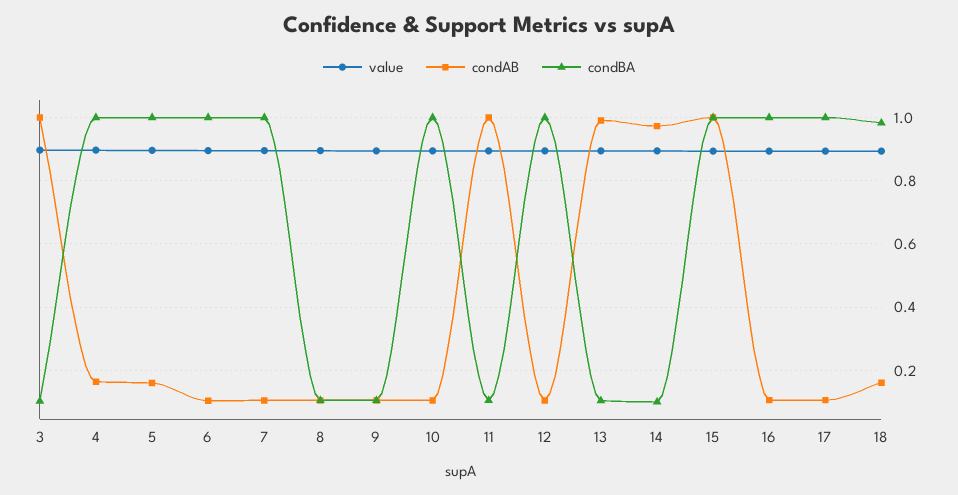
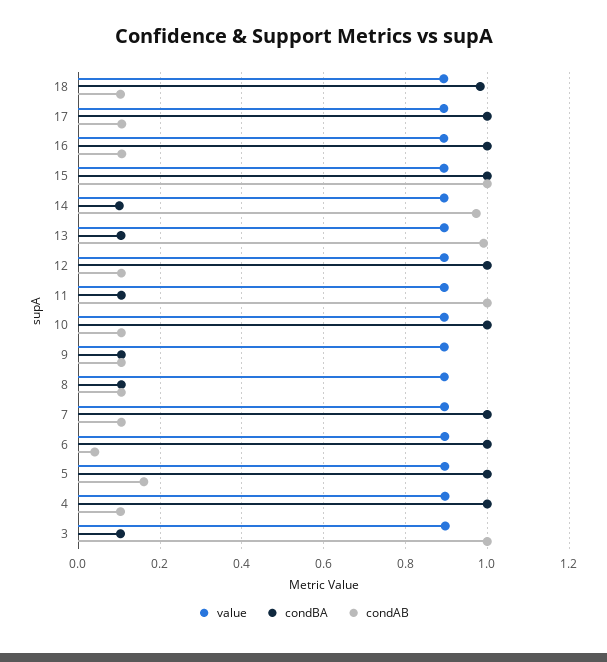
condAB, 4: 0.16 -> 0.1
condAB, 6: 0.1 -> 0.04
condAB, 18: 0.16 -> 0.1

